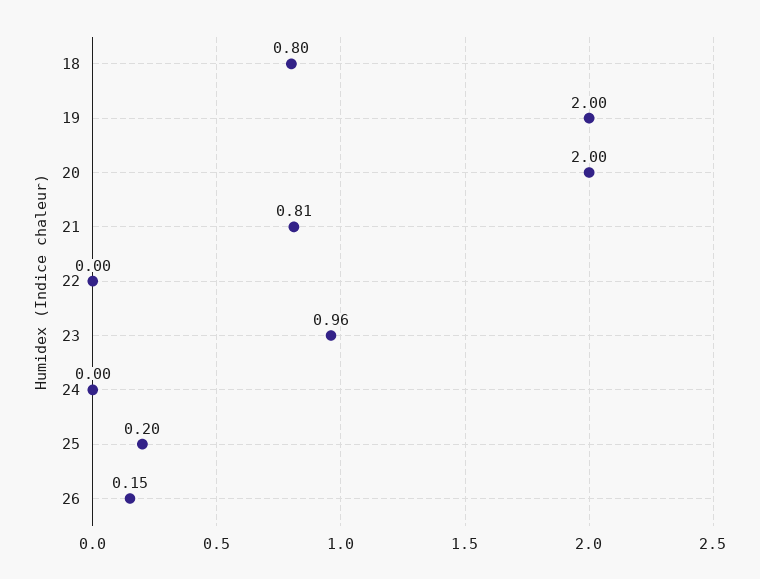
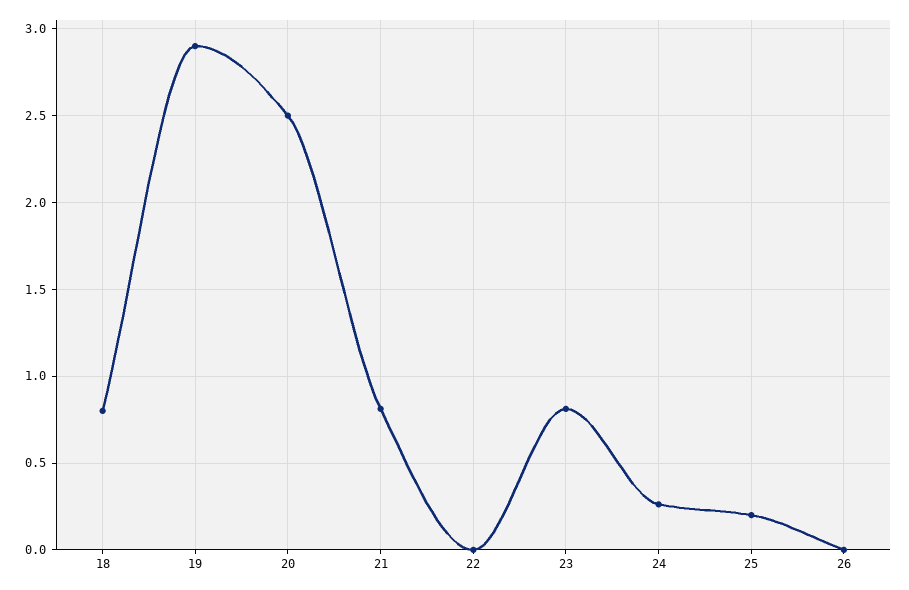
19: 2 -> 2.9
20: 2 -> 2.5
23: 0.96 -> 0.8
24: 0 -> 0.25
26: 0.15 -> 0

